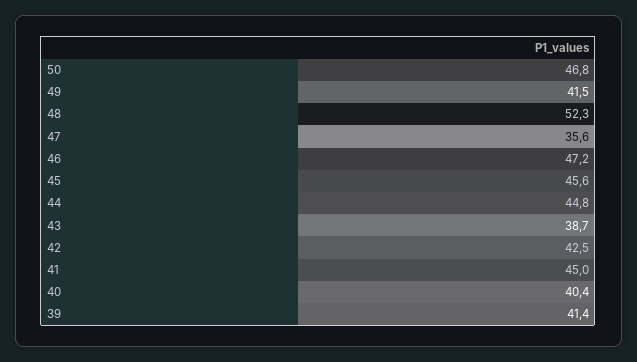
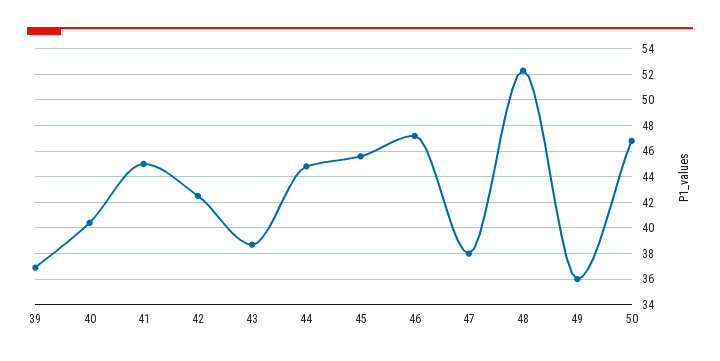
49: 41.5 -> 36
47: 35.6 -> 38
39: 41.4 -> 37

